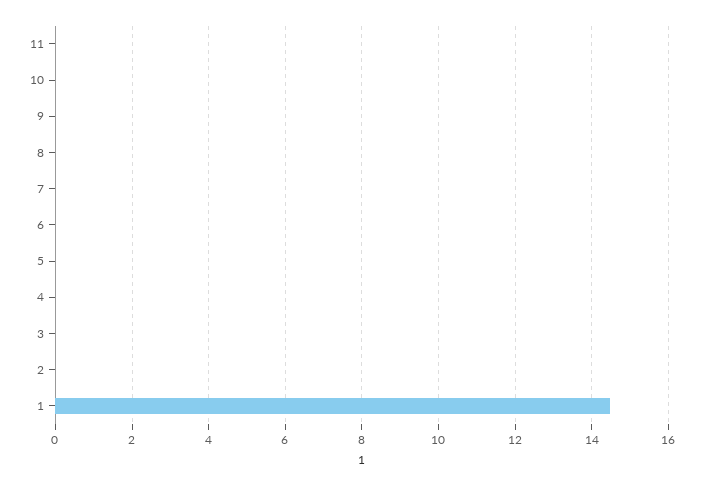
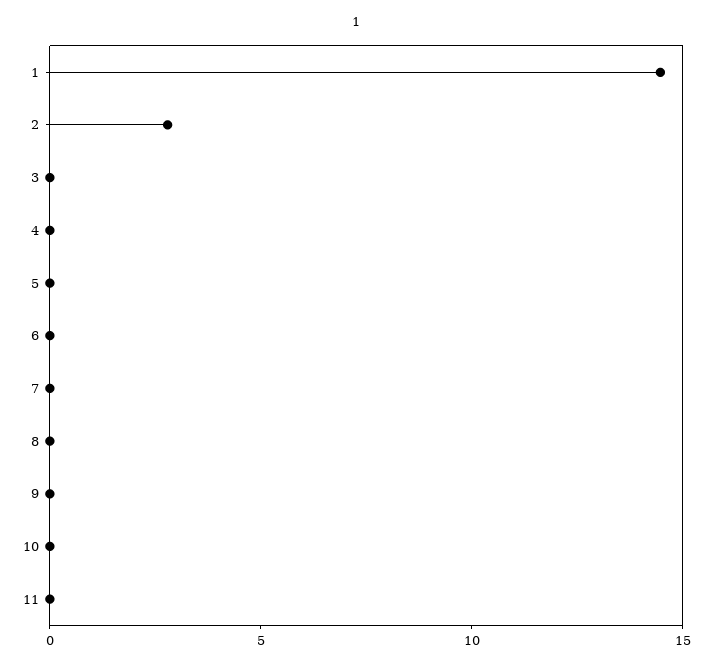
2: 0 -> 3

